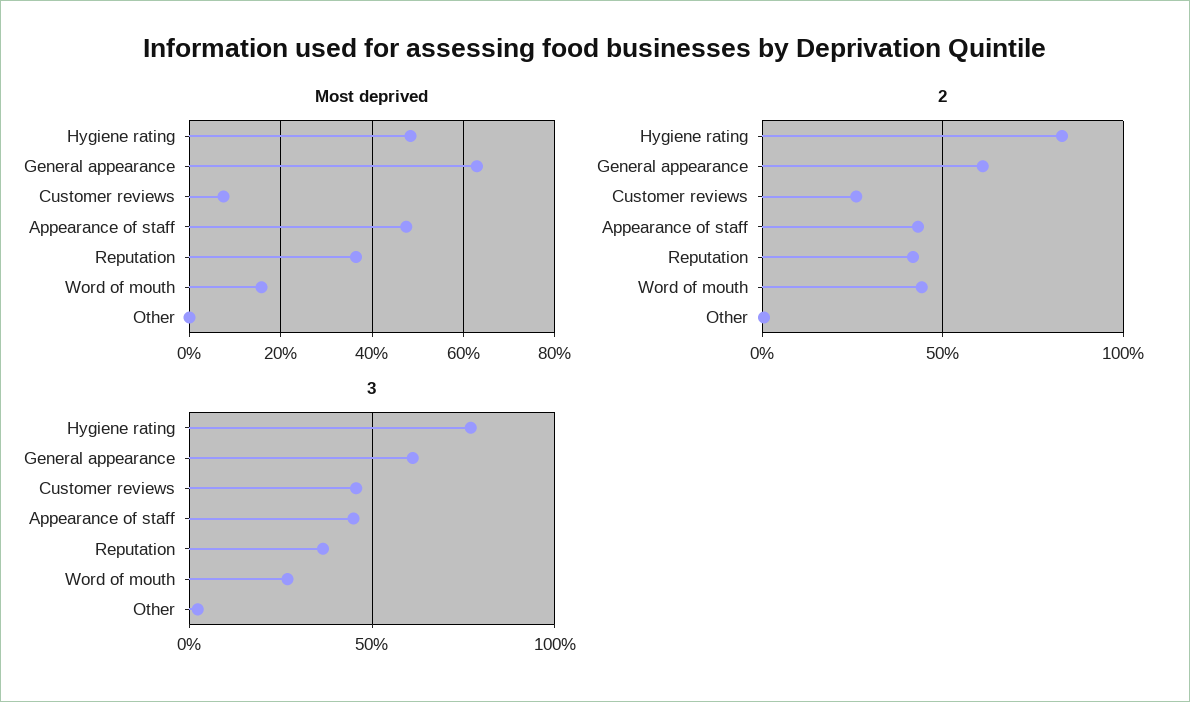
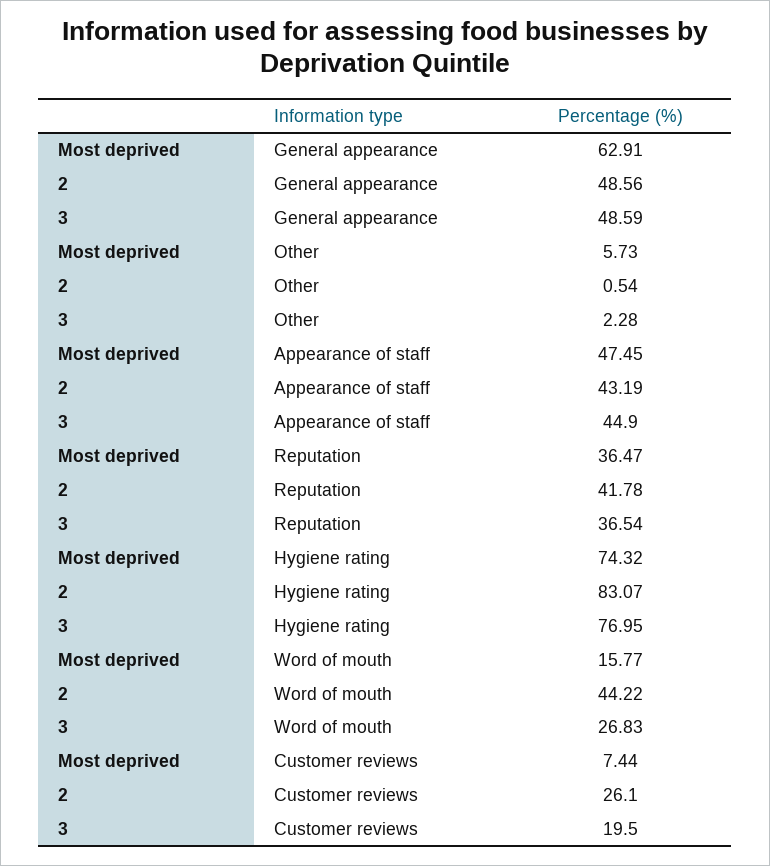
Most deprived, Hygiene rating: 48 -> 74.32
Most deprived, Other: 0 -> 5.73
2, General appearance: 60 -> 48.56
3, General appearance: 60 -> 48.59
3, Customer reviews: 45 -> 19.5

